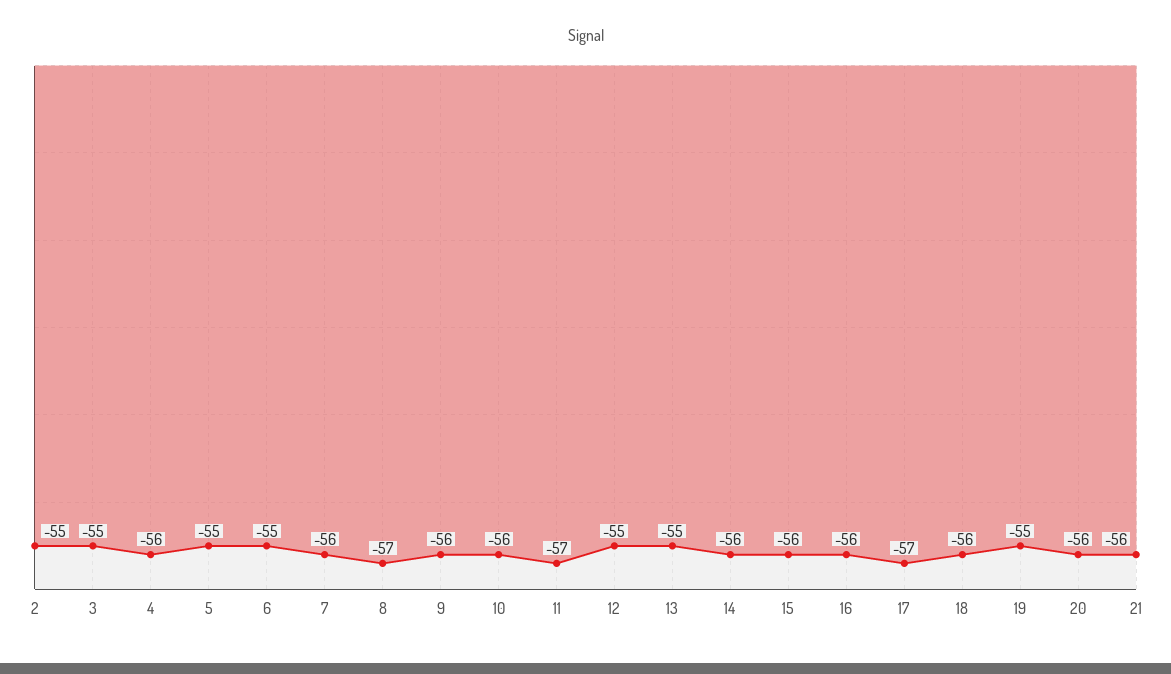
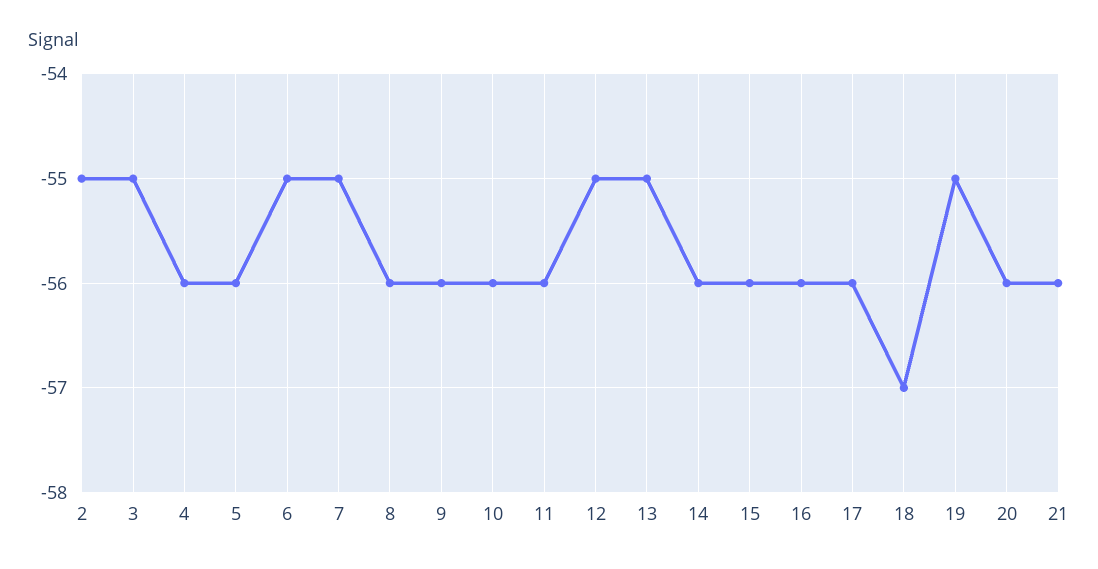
5: -55 -> -56
7: -56 -> -55
8: -57 -> -56
11: -57 -> -56
17: -57 -> -56
18: -56 -> -57

